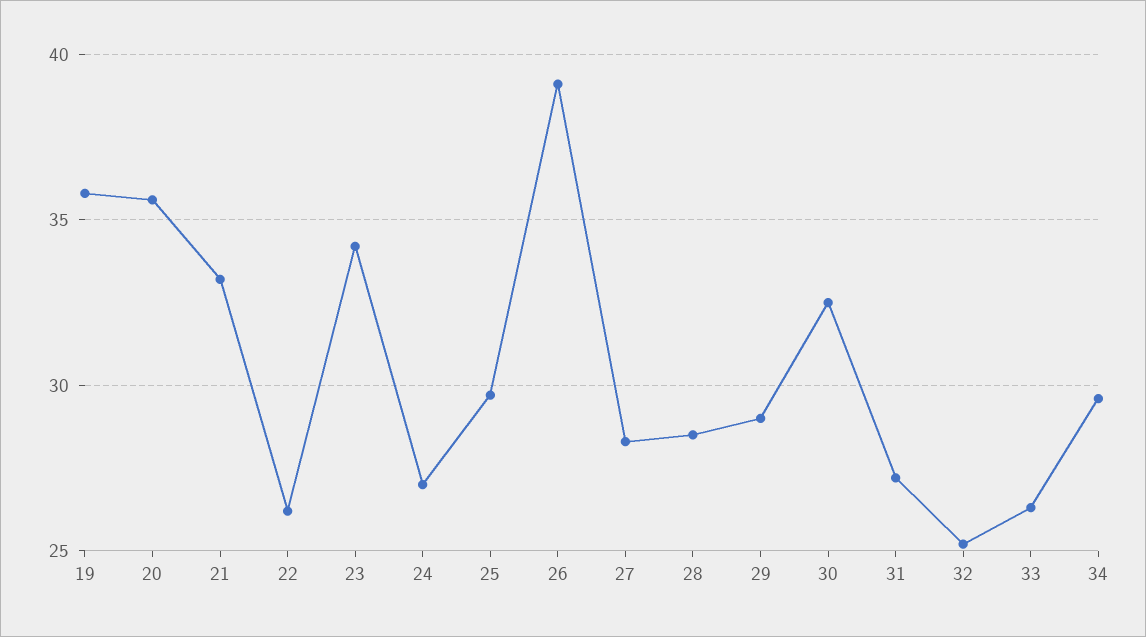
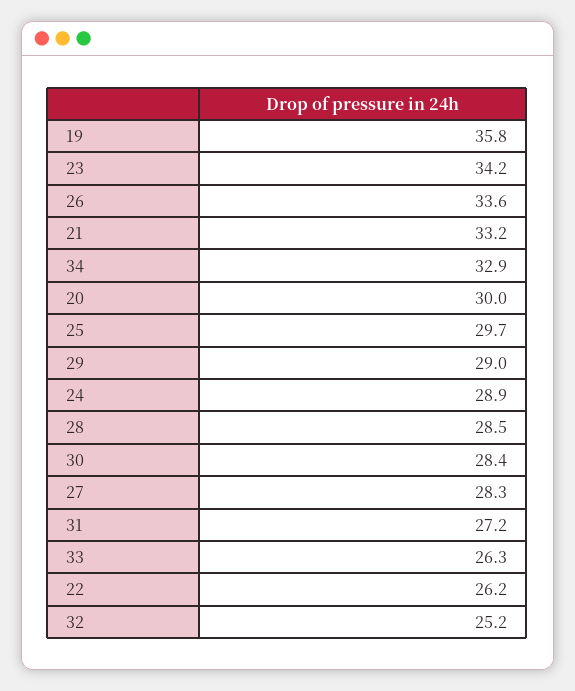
20: 35.5 -> 30
24: 27 -> 28.9
26: 39 -> 33.6
30: 32.5 -> 28.4
34: 29.5 -> 32.9

